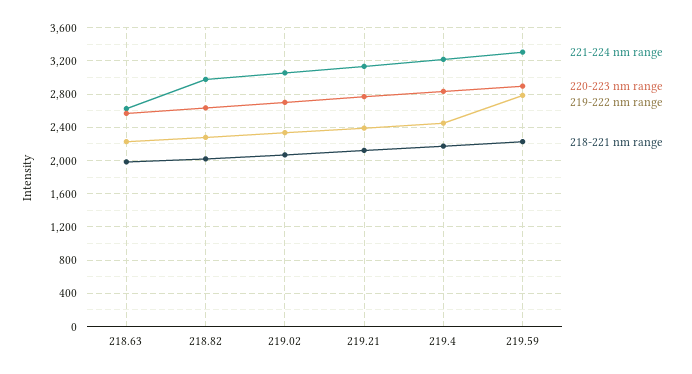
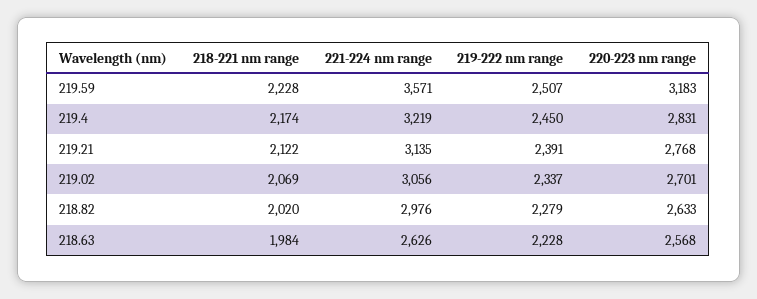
221-224 nm range, 219.59: 3300 -> 3571
220-223 nm range, 219.59: 2900 -> 3183
219-222 nm range, 219.59: 2800 -> 2507

